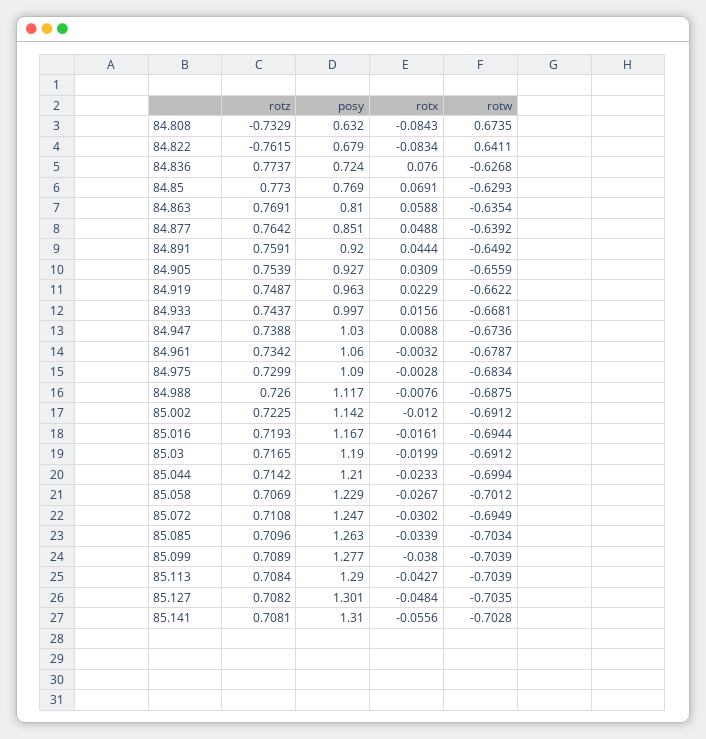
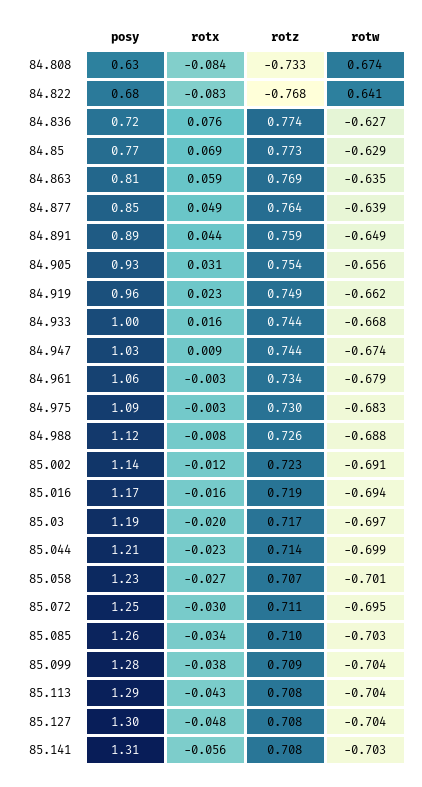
rotz, 84.822: -0.7615 -> -0.768
posy, 84.891: 0.92 -> 0.89
rotz, 84.947: 0.7388 -> 0.744
rotw, 85.03: -0.6912 -> -0.697

